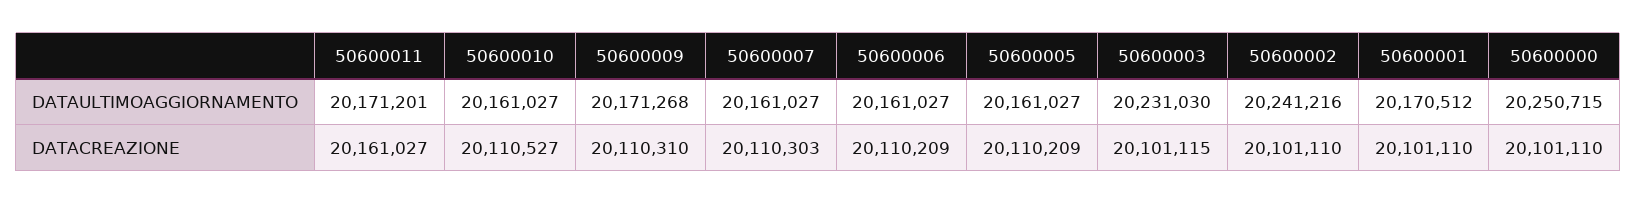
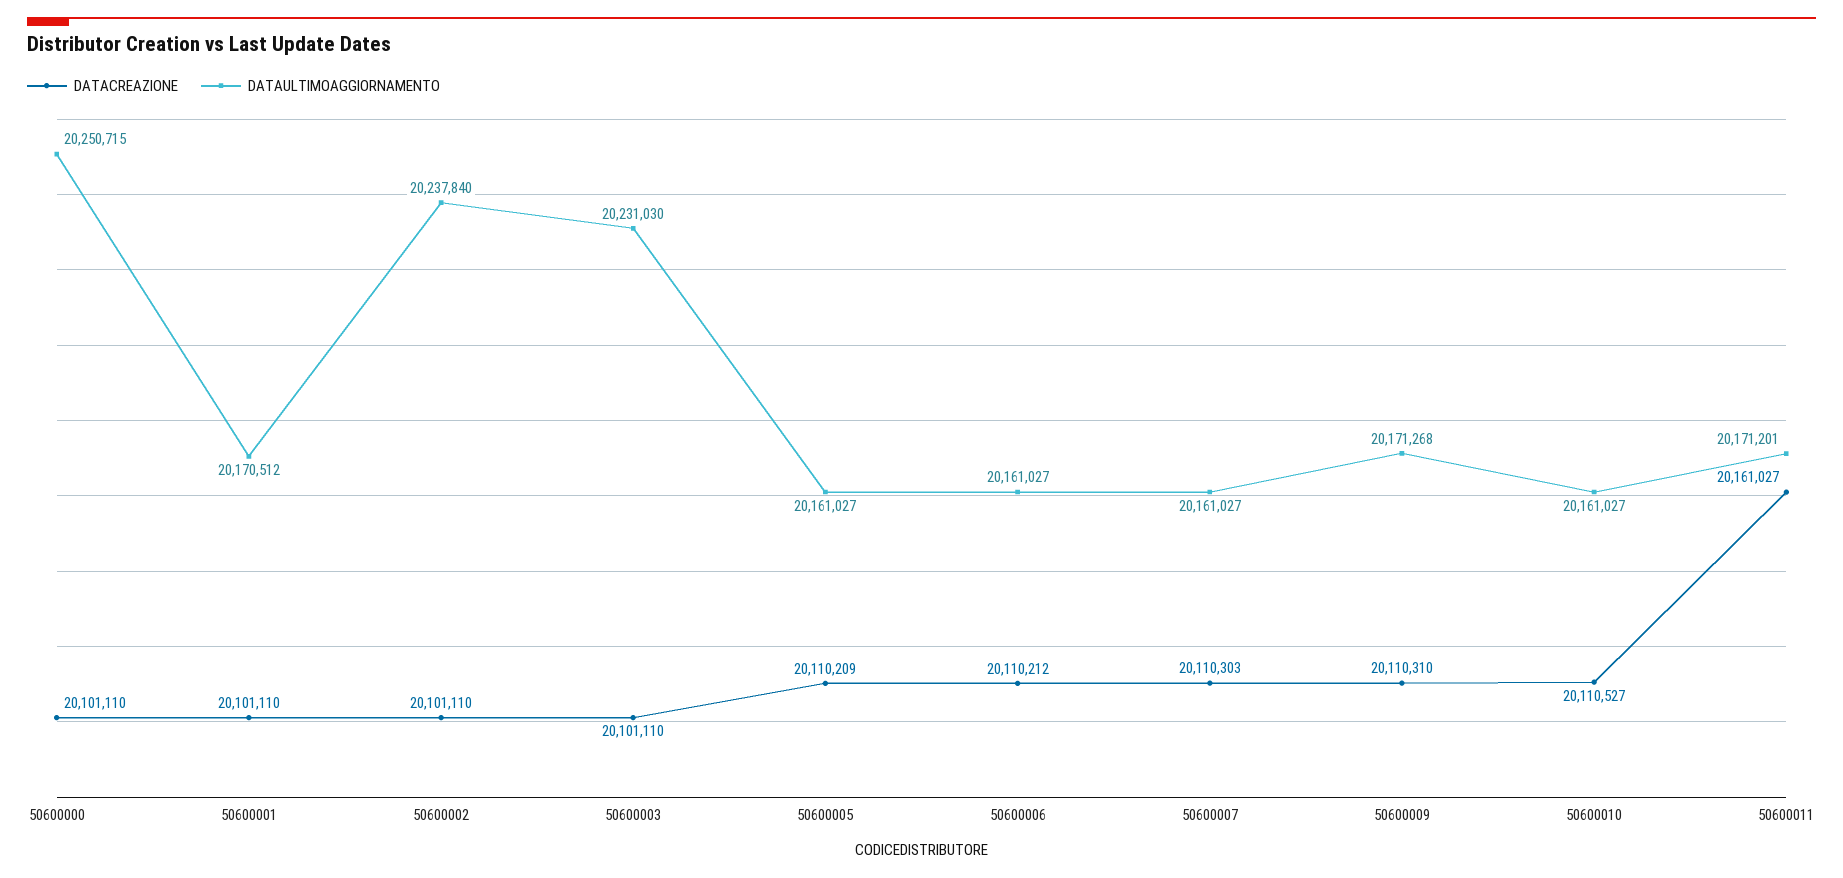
DATAULTIMOAGGIORNAMENTO, 50600002: 20241216 -> 20237840
DATACREAZIONE, 50600006: 20110209 -> 20110212
DATACREAZIONE, 50600003: 20101115 -> 20101110

